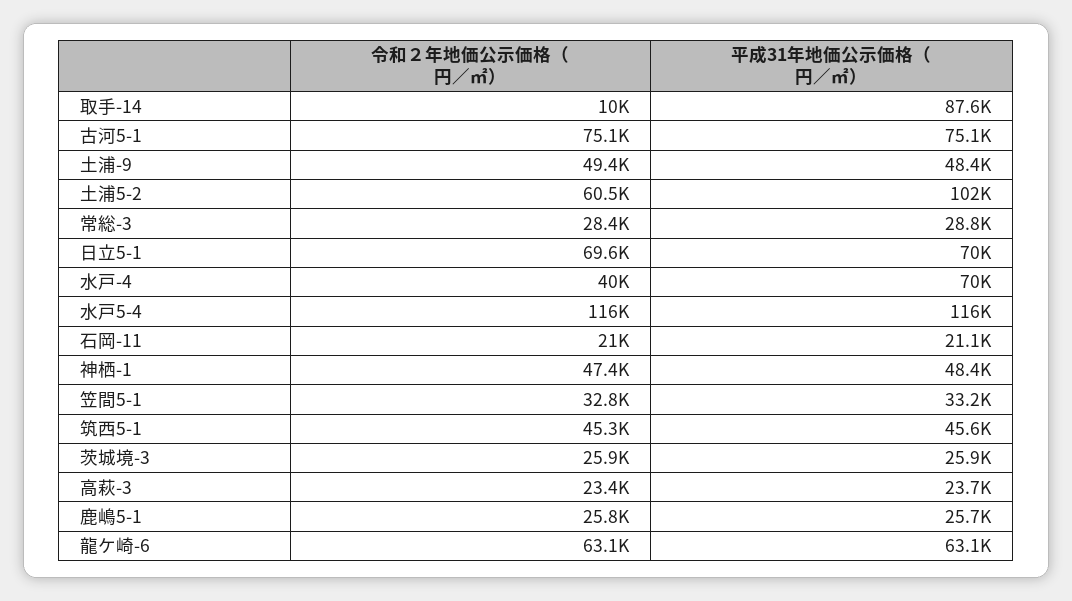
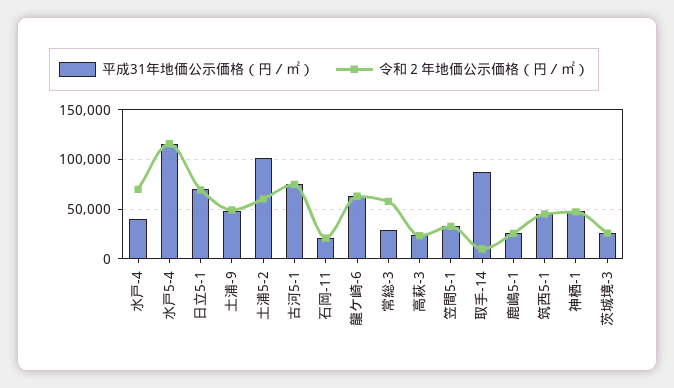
令和２年地価公示価格（円／㎡）, 常総-3: 28400 -> 60000
令和２年地価公示価格（円／㎡）, 水戸-4: 40000 -> 70000
平成31年地価公示価格（円／㎡）, 水戸-4: 70000 -> 40000

